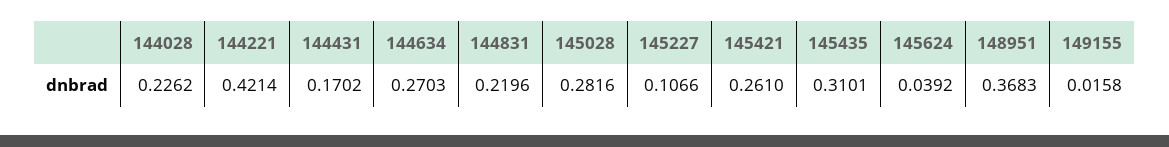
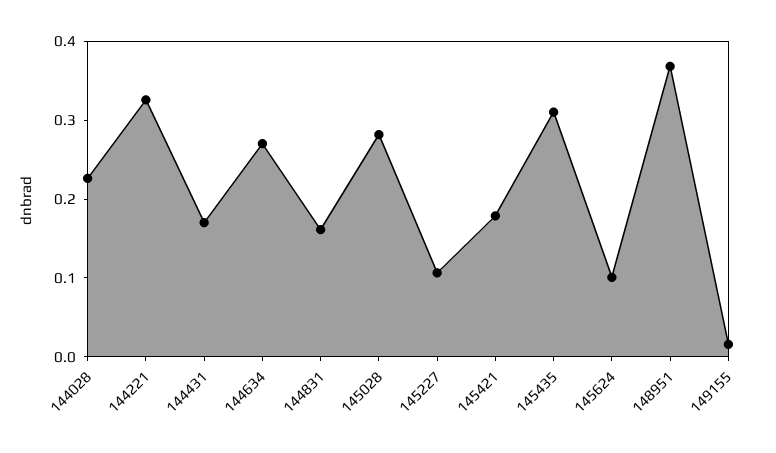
144221: 0.4214 -> 0.32
144831: 0.2196 -> 0.16
145421: 0.261 -> 0.18
145624: 0.0392 -> 0.1

